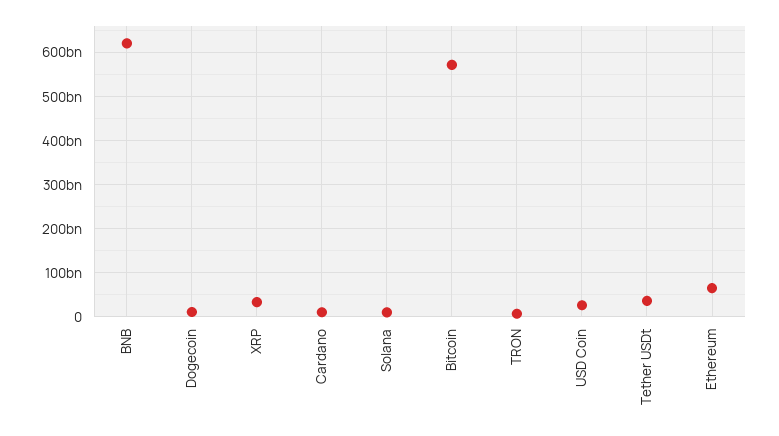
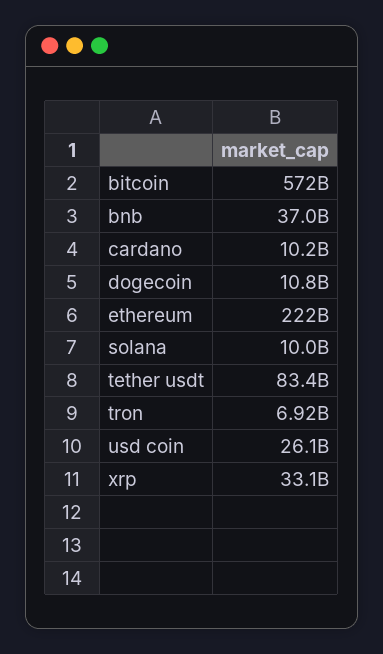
BNB: 620000000000 -> 37000000000
Tether USDt: 40000000000 -> 83400000000
Ethereum: 60000000000 -> 222000000000

